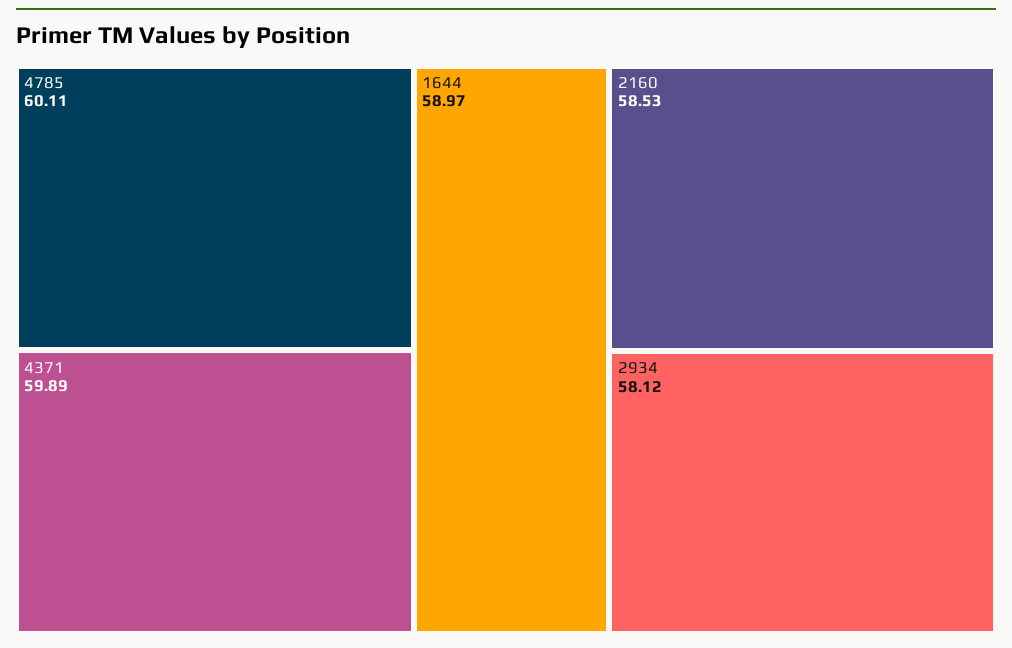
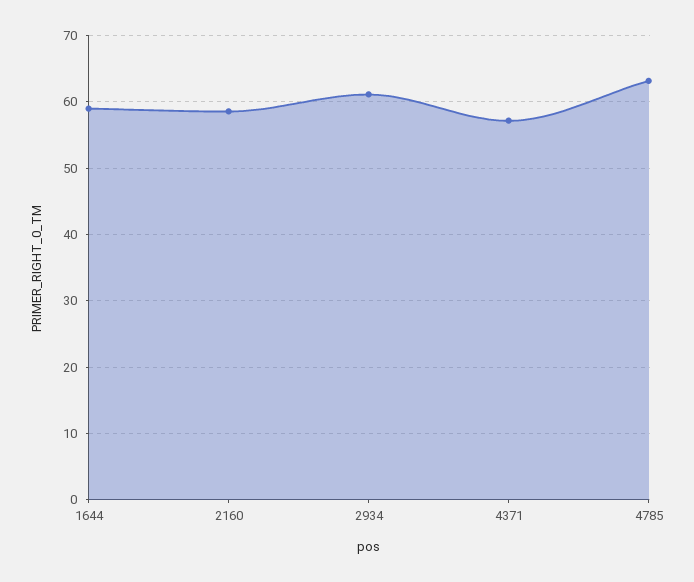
4785: 60.11 -> 63
4371: 59.89 -> 57
2934: 58.12 -> 61

